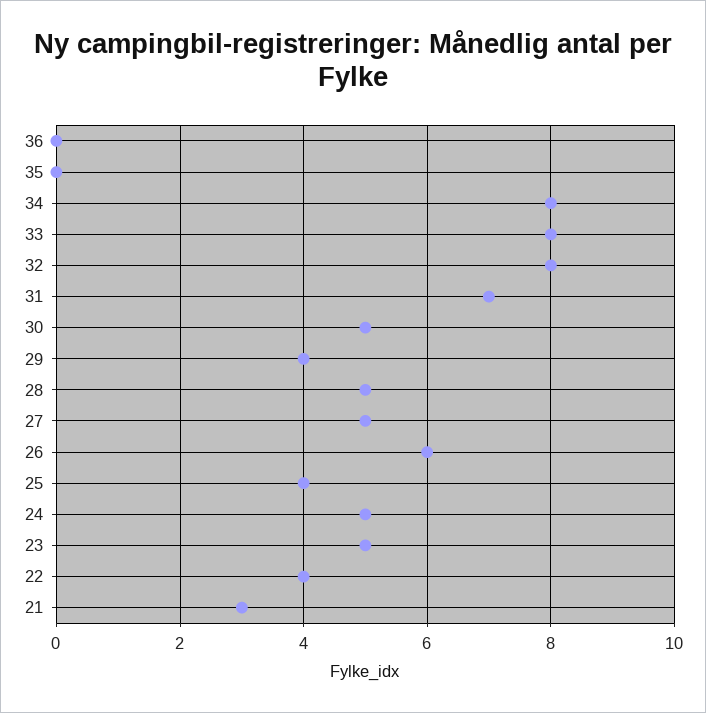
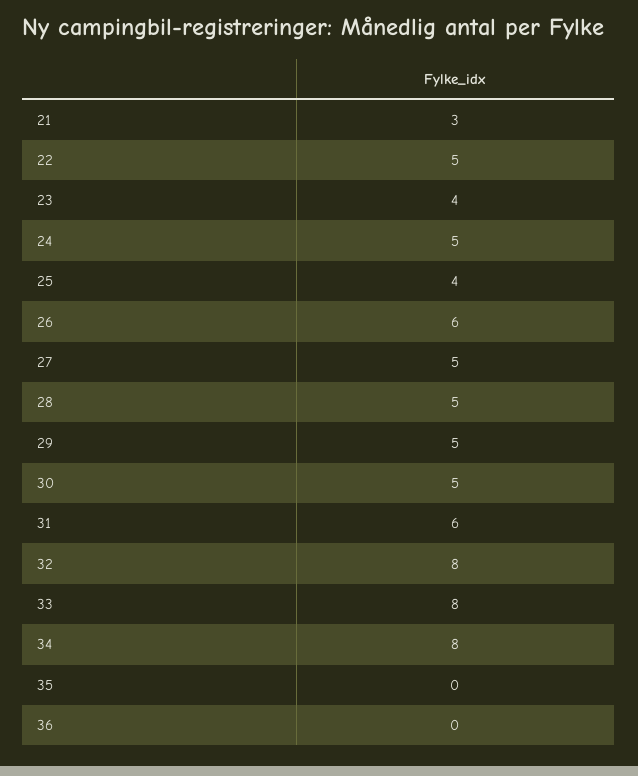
31: 7 -> 6
29: 4 -> 5
23: 5 -> 4
22: 4 -> 5

